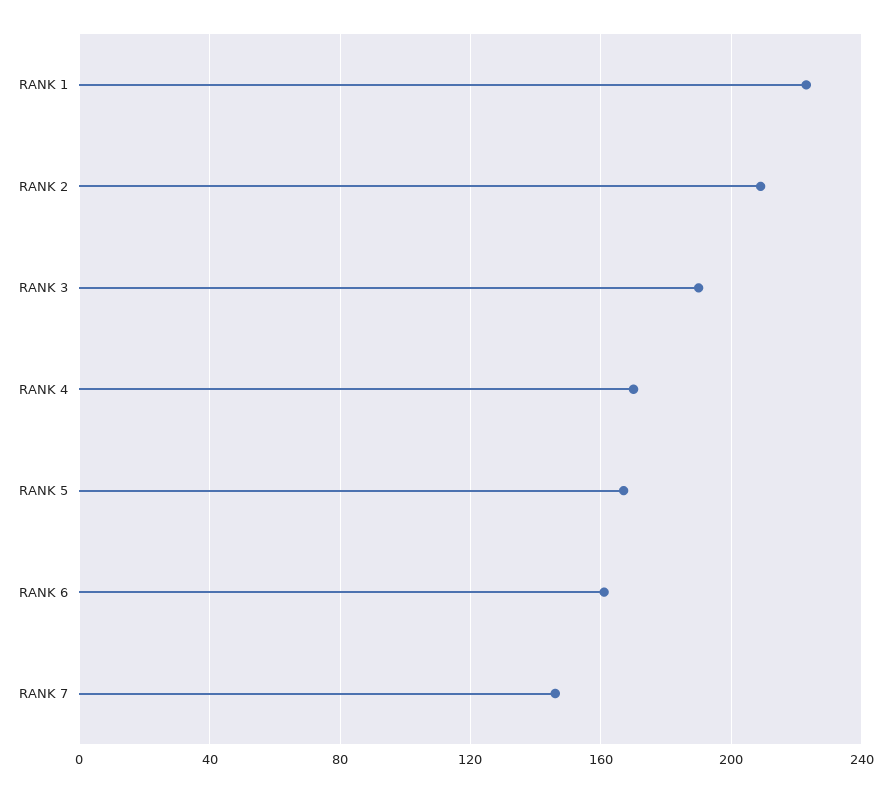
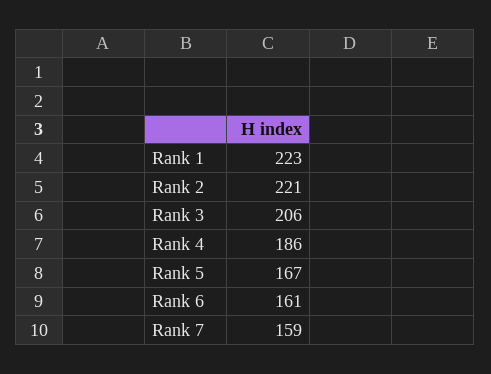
RANK 2: 210 -> 221
RANK 3: 190 -> 206
RANK 4: 170 -> 186
RANK 7: 145 -> 159

